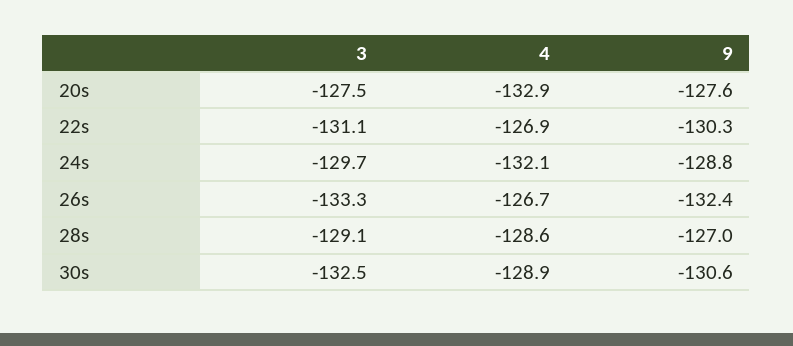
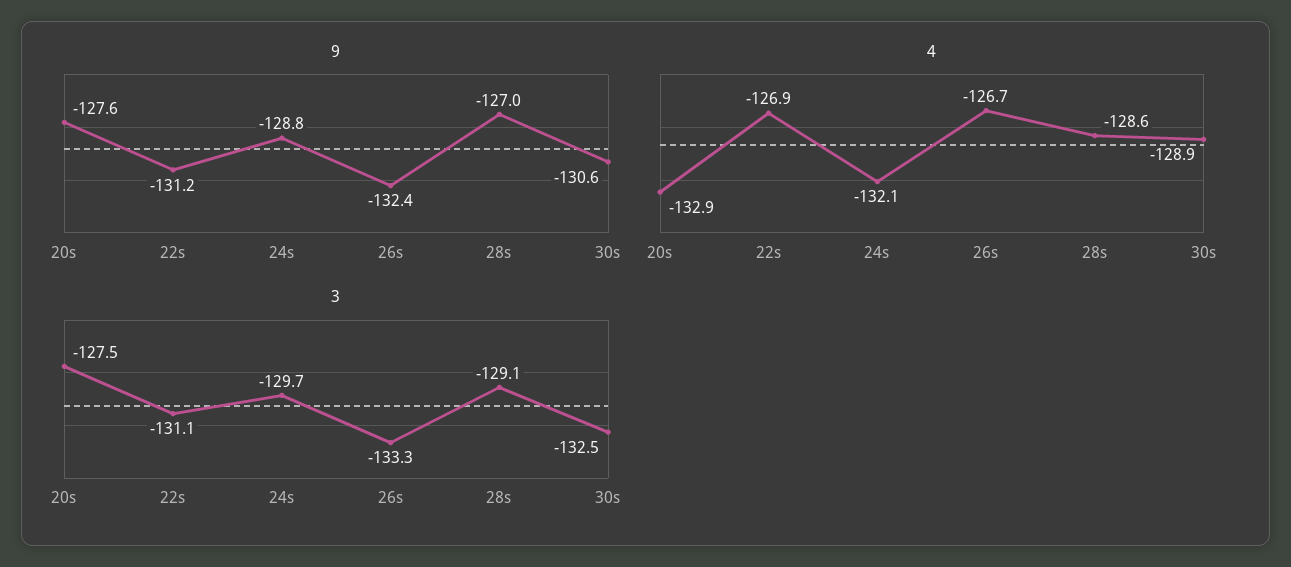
9, 22s: -130.3 -> -131.2

